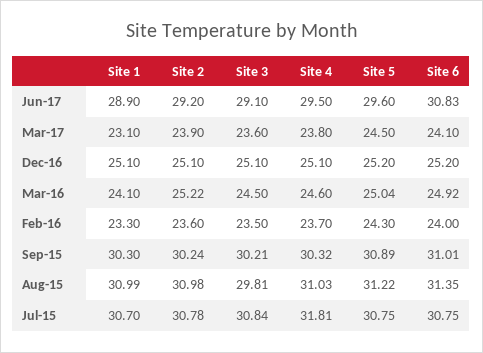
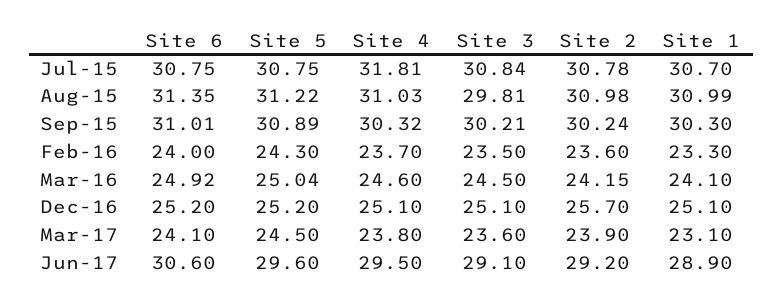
Site 6, Jun-17: 30.83 -> 30.6
Site 2, Dec-16: 25.1 -> 25.7
Site 2, Mar-16: 25.22 -> 24.15

